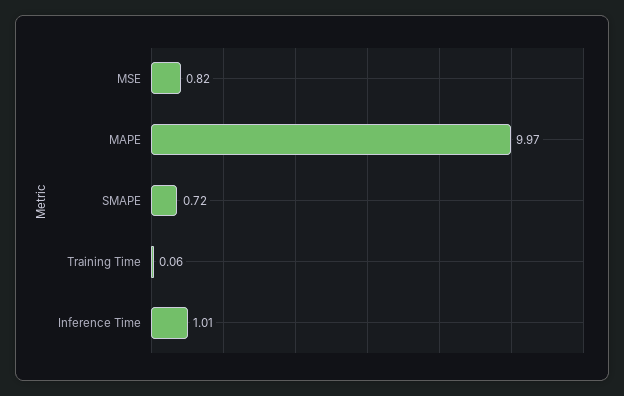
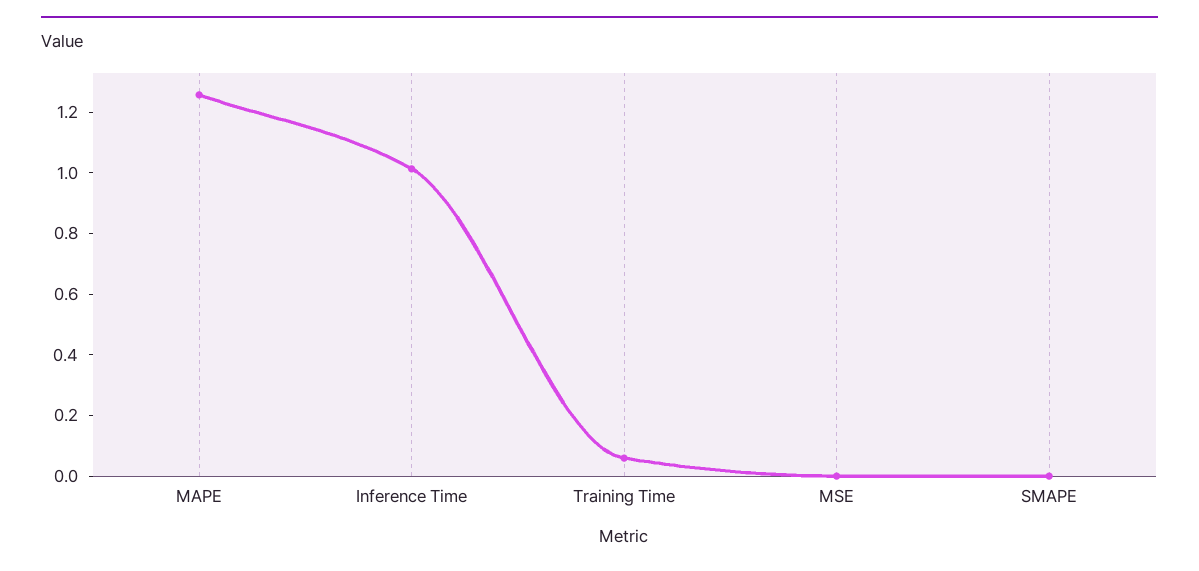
MSE: 0.82 -> 0
MAPE: 9.97 -> 1.25
SMAPE: 0.72 -> 0

